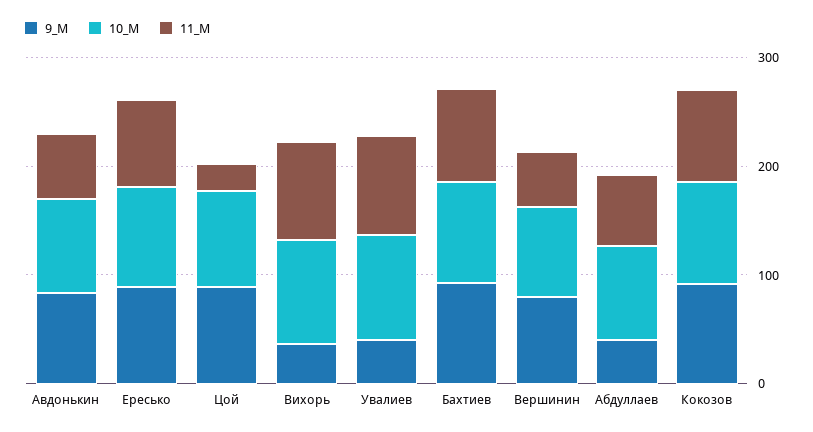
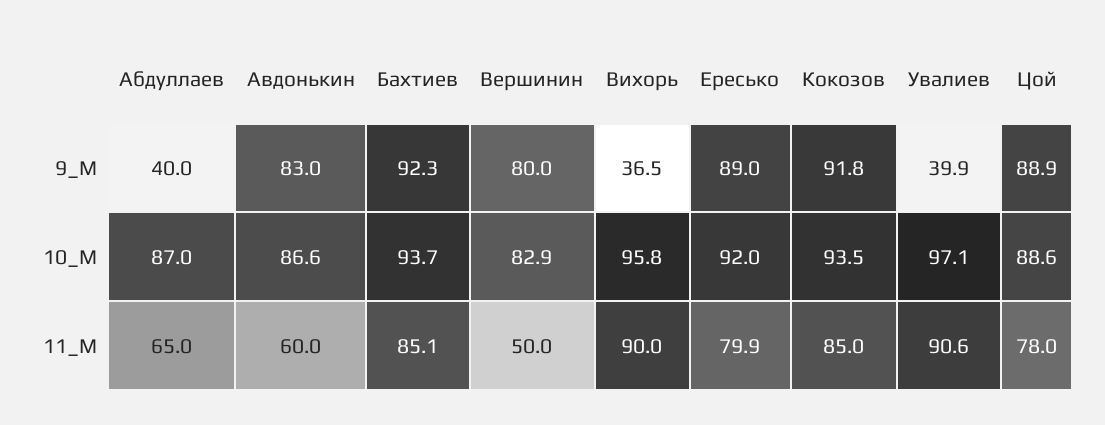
11_М, Цой: 20 -> 78

